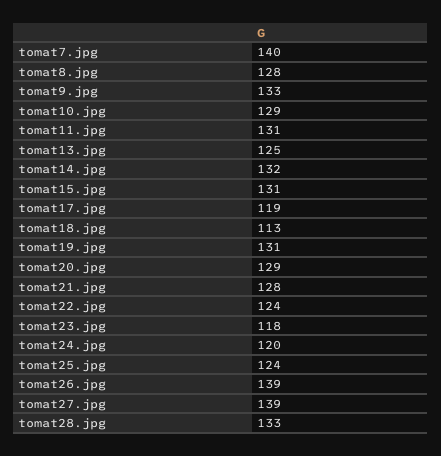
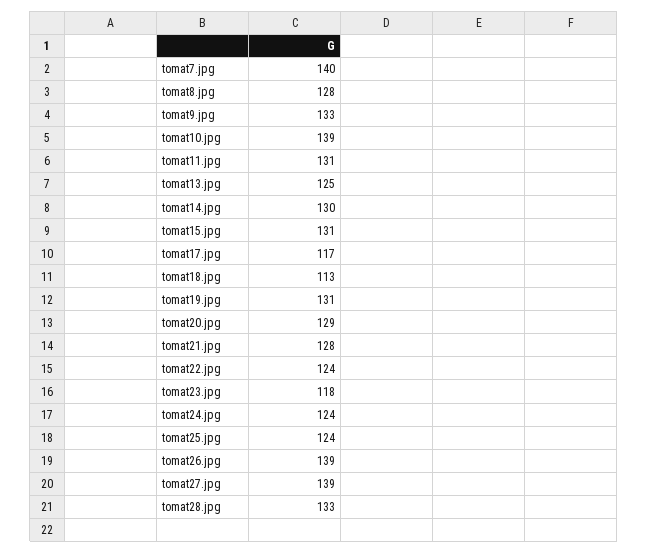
tomat10.jpg: 129 -> 139
tomat14.jpg: 132 -> 130
tomat17.jpg: 119 -> 117
tomat24.jpg: 120 -> 124

